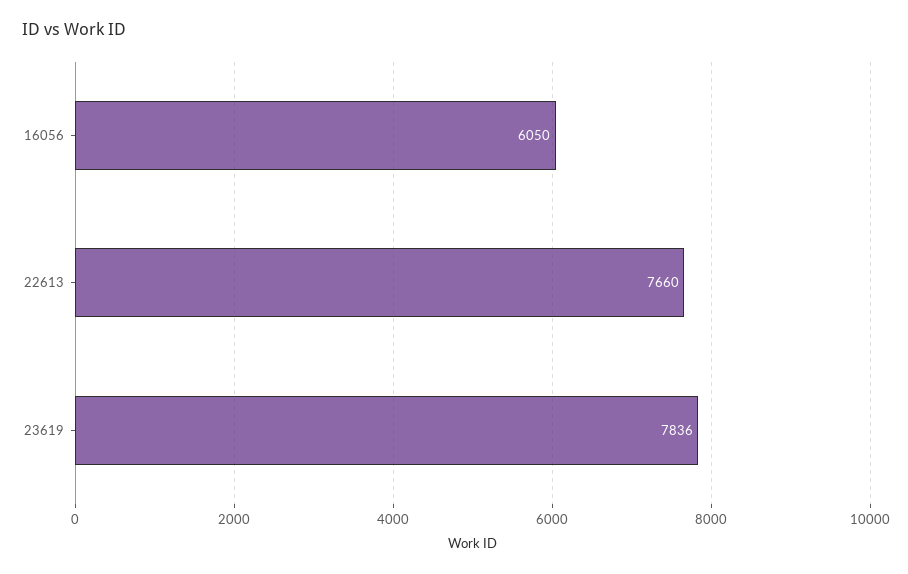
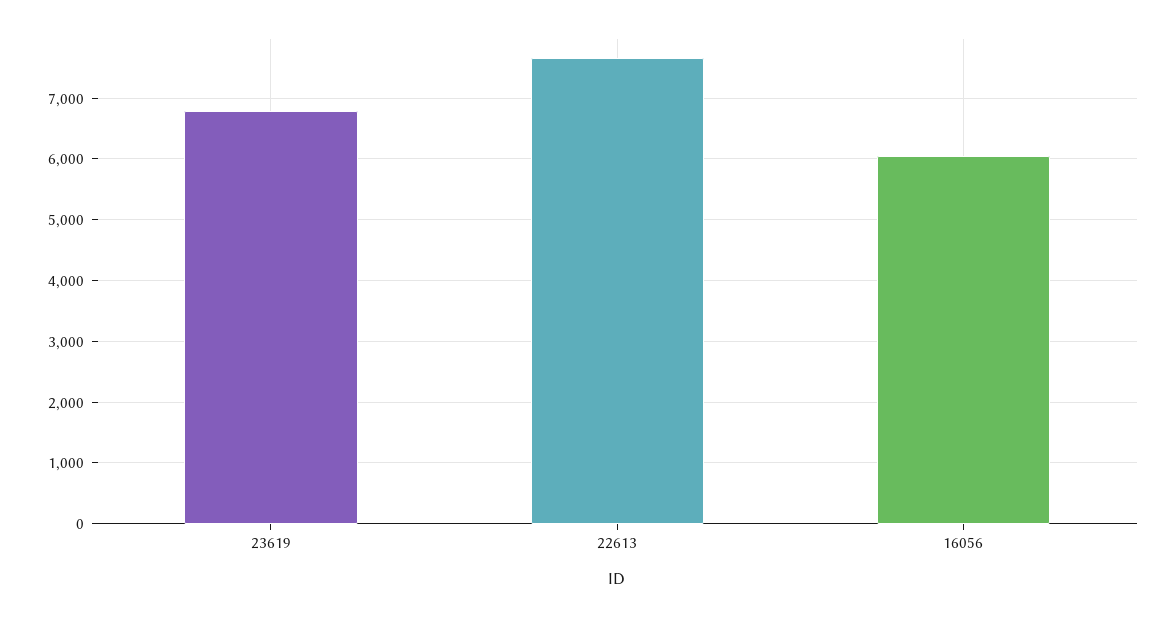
23619: 7836 -> 6800

